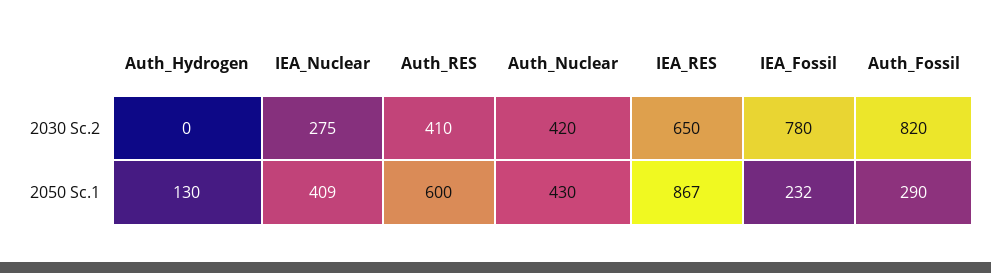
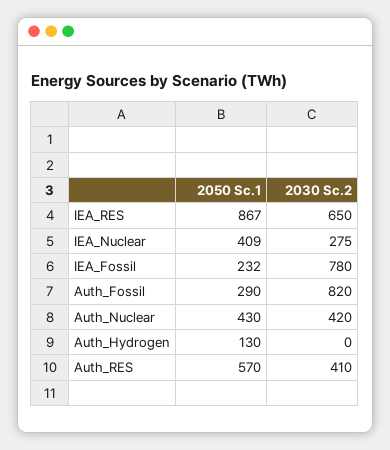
Auth_RES, 2050 Sc.1: 600 -> 570

